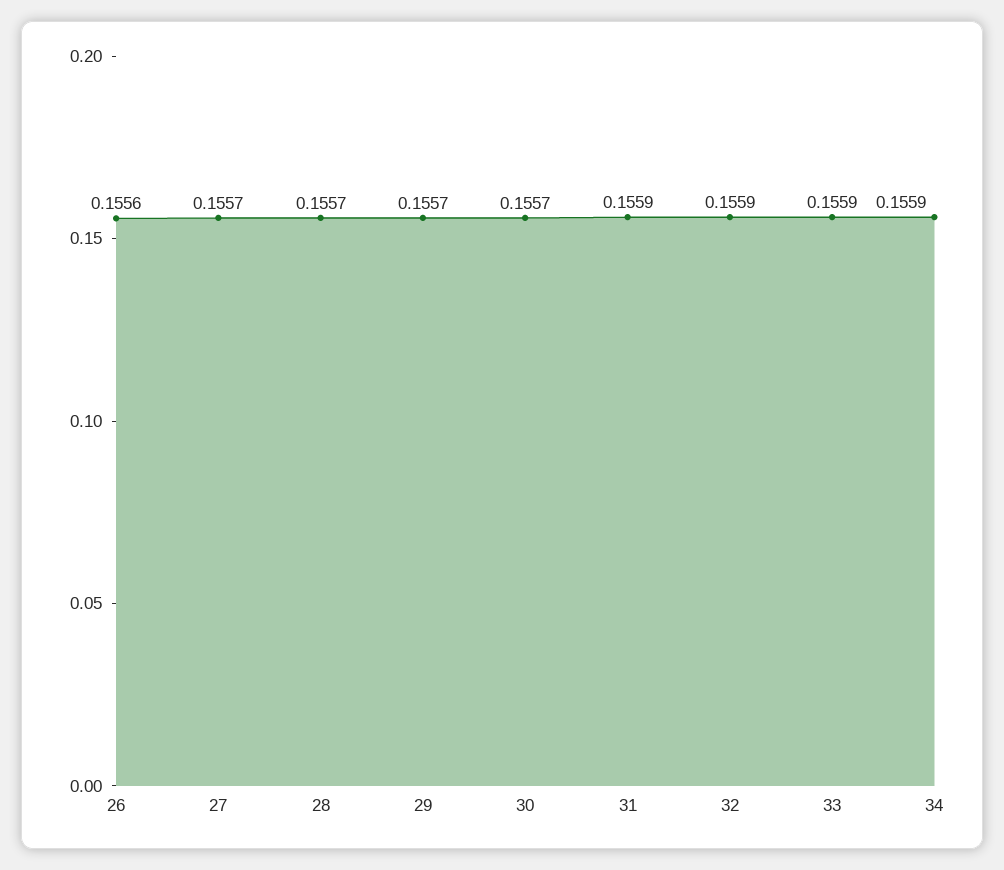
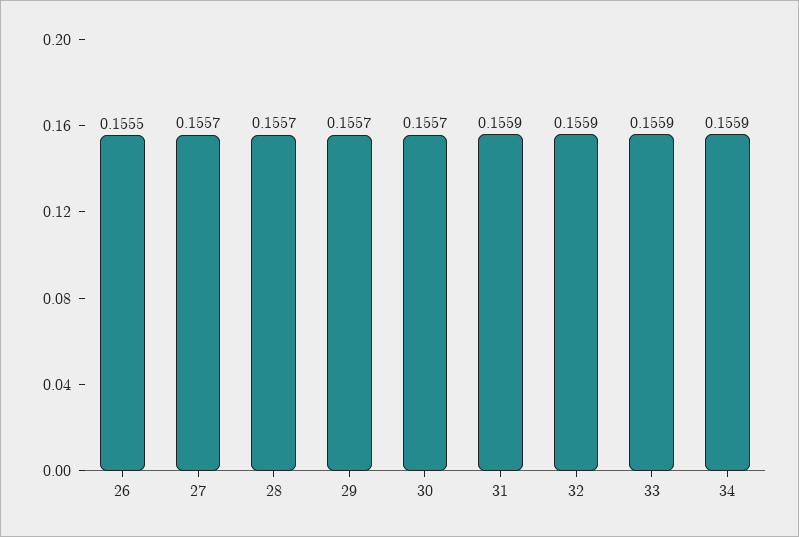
26: 0.1556 -> 0.1555

